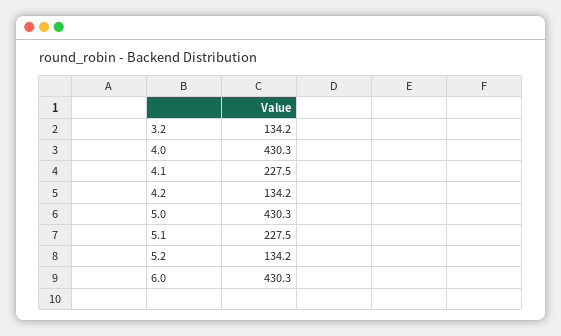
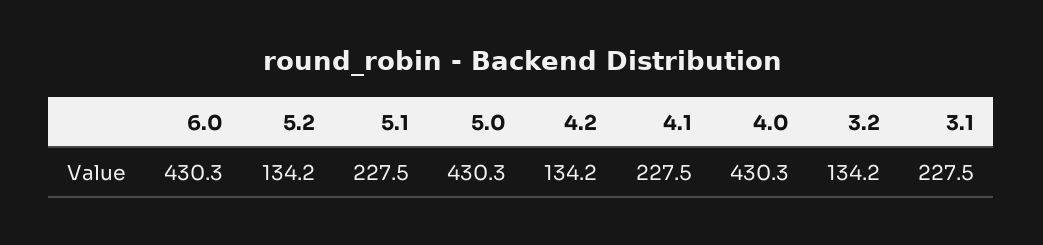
3.1: none -> 227.5

